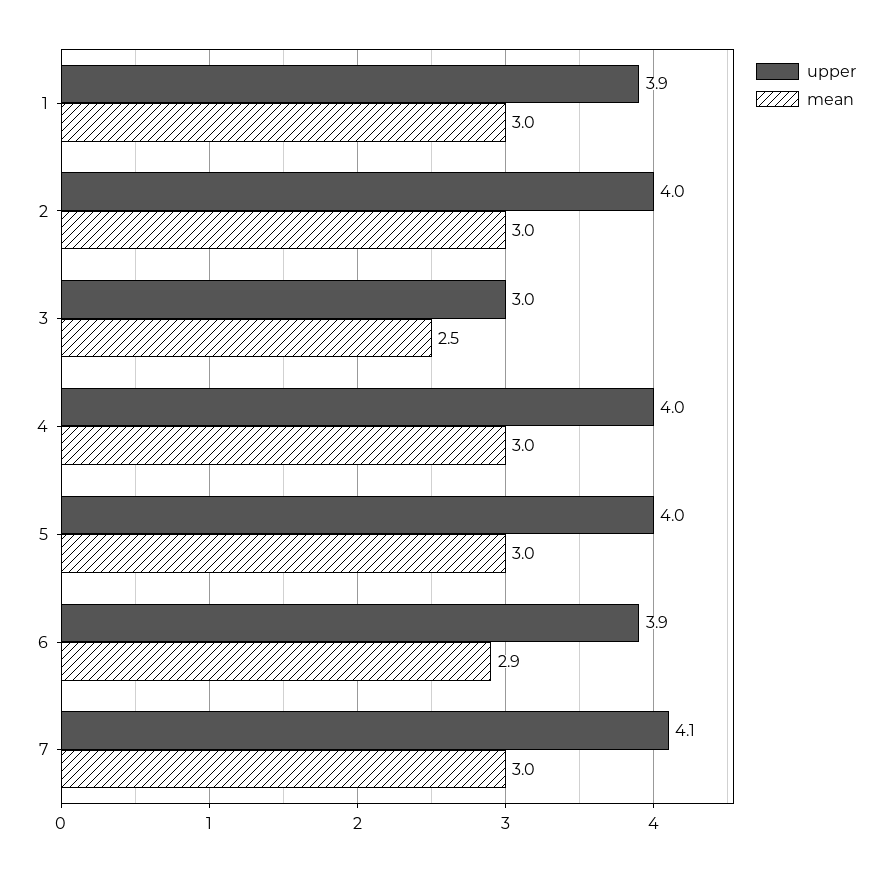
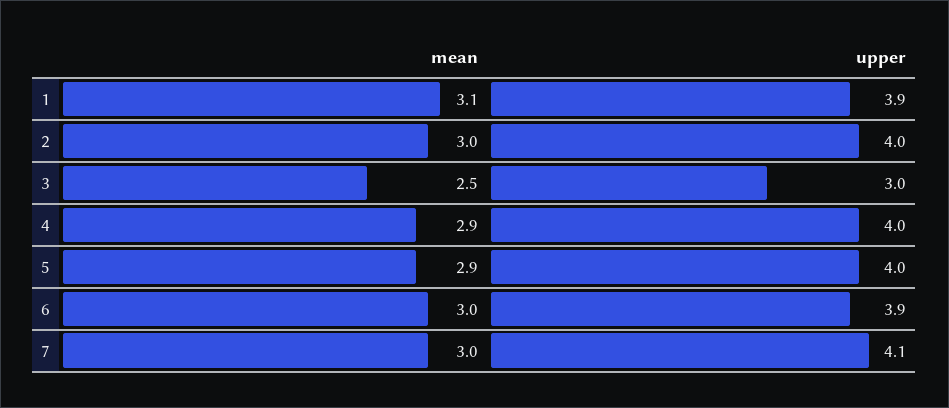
mean, 1: 3 -> 3.1
mean, 4: 3 -> 2.9
mean, 5: 3 -> 2.9
mean, 6: 2.9 -> 3

